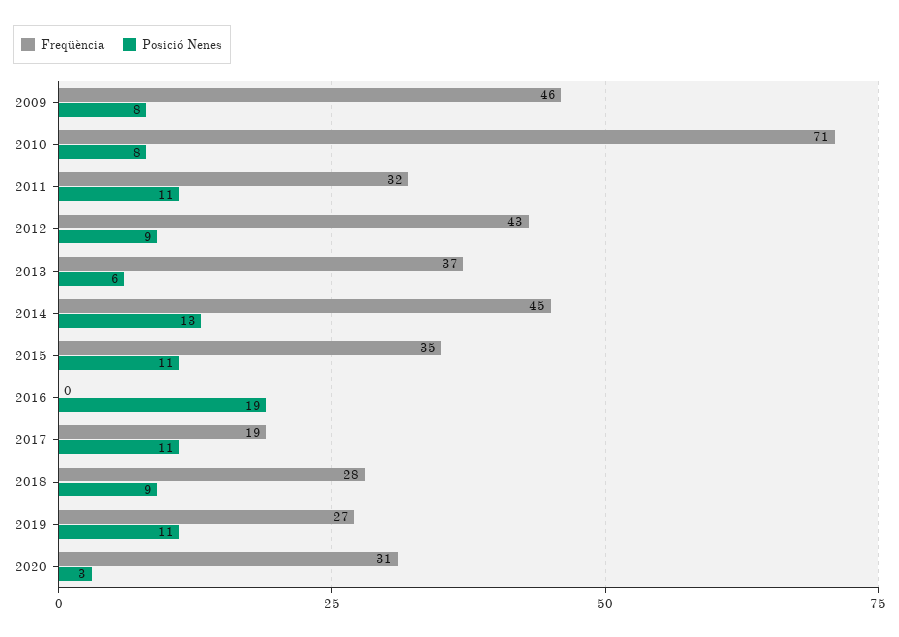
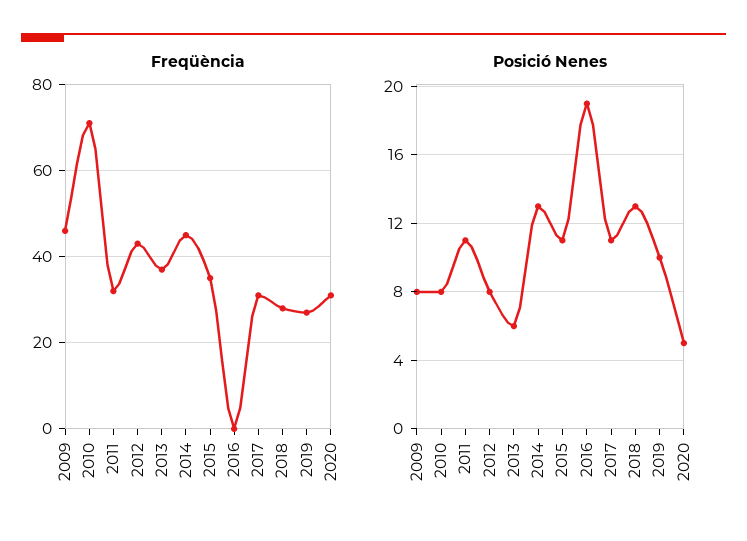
Posició Nenes, 2012: 9 -> 8
Freqüència, 2017: 19 -> 30
Posició Nenes, 2018: 9 -> 13
Posició Nenes, 2019: 11 -> 10
Posició Nenes, 2020: 3 -> 5

